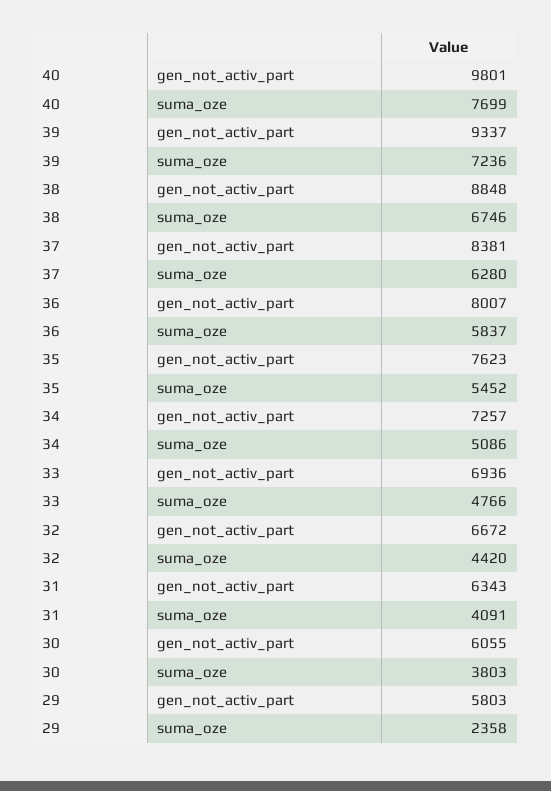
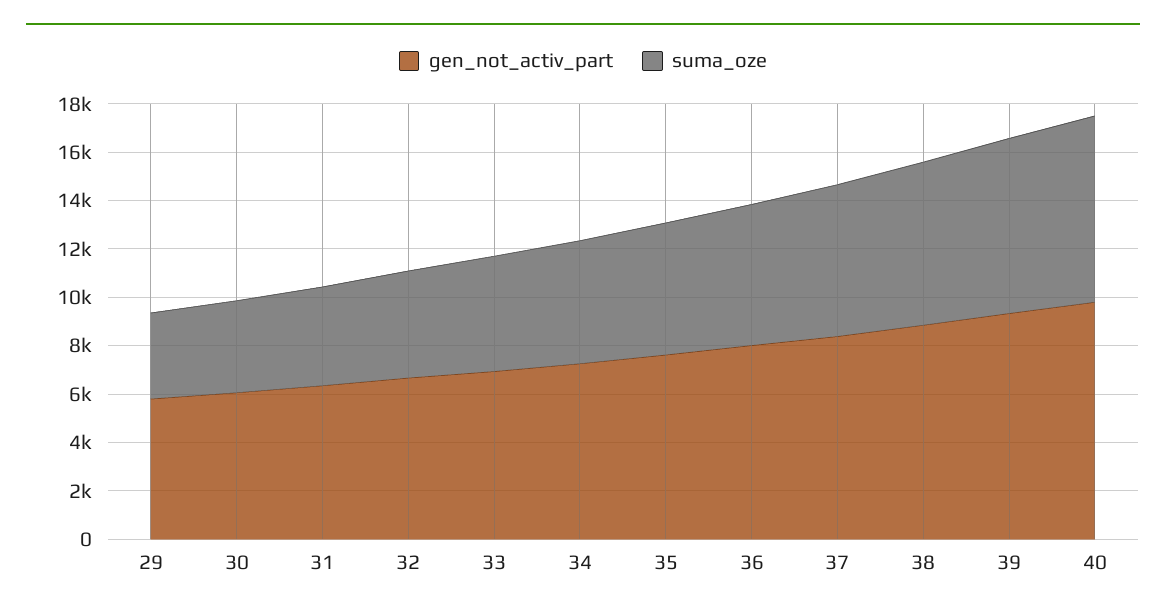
suma_oze, 29: 2358 -> 3500

